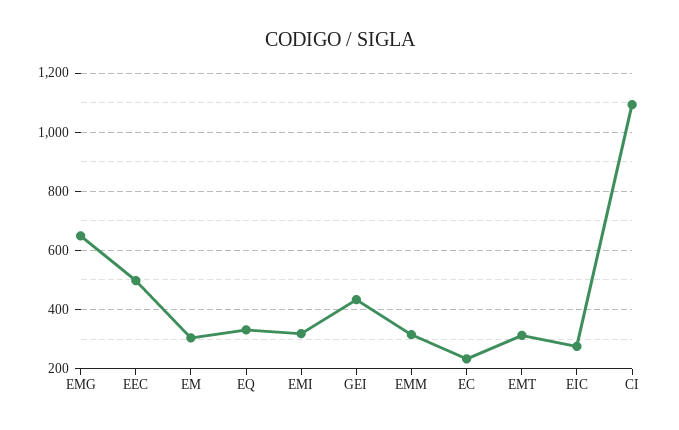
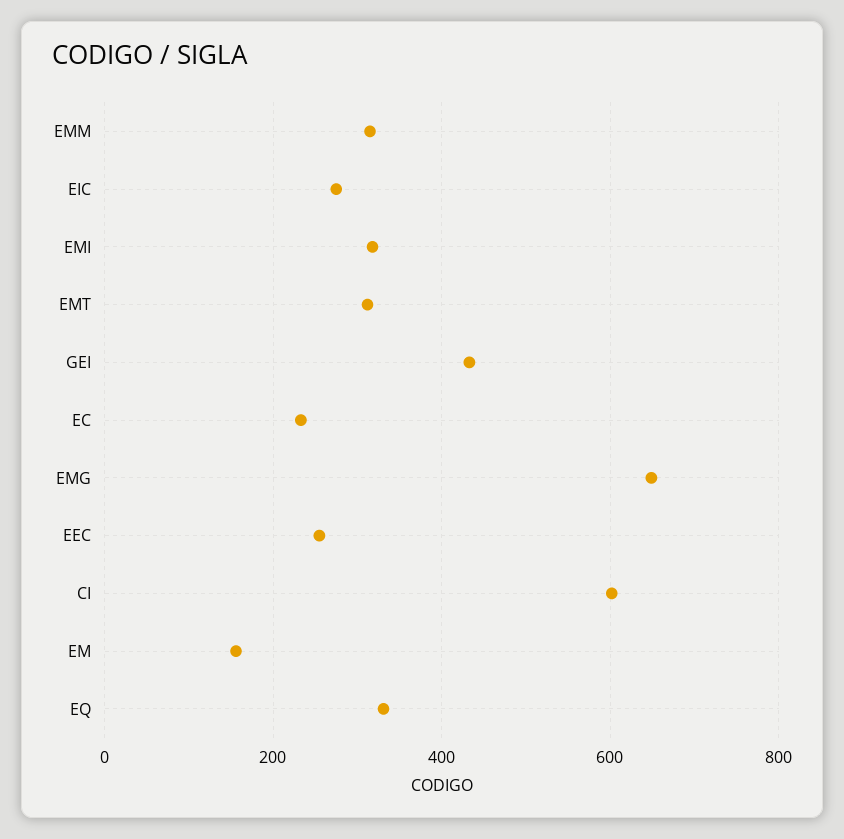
EEC: 500 -> 260
EM: 300 -> 160
CI: 1100 -> 600

